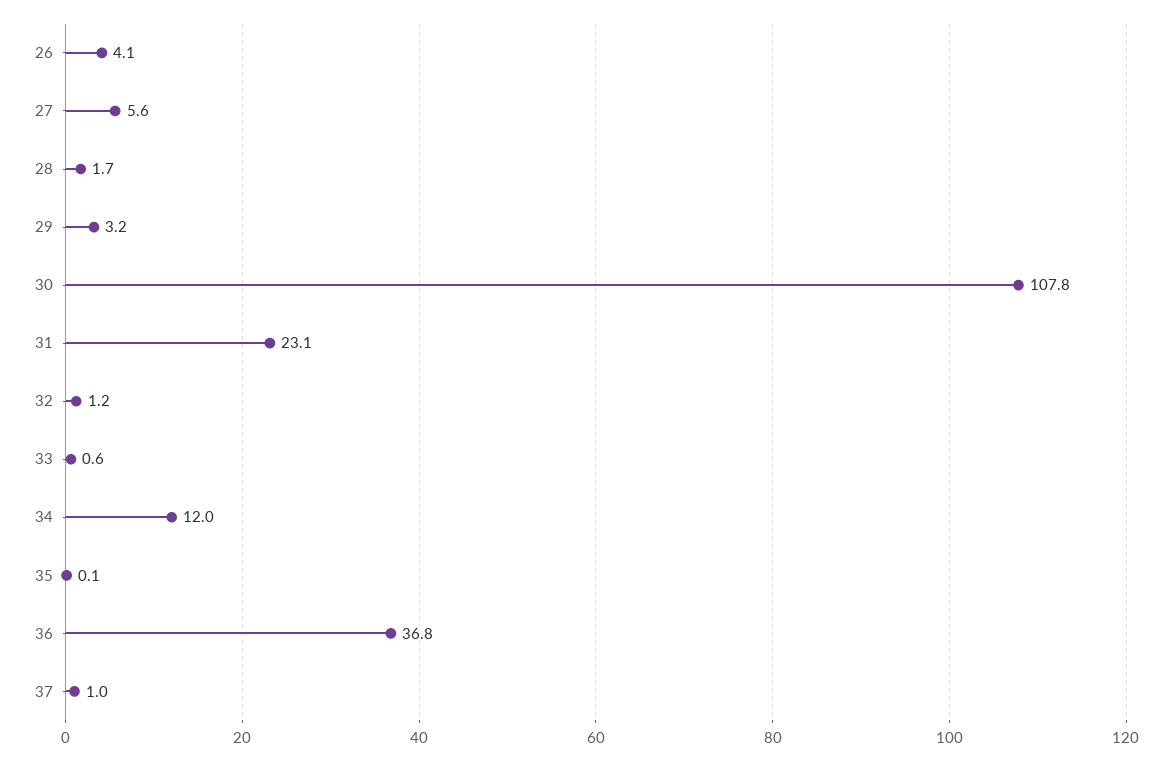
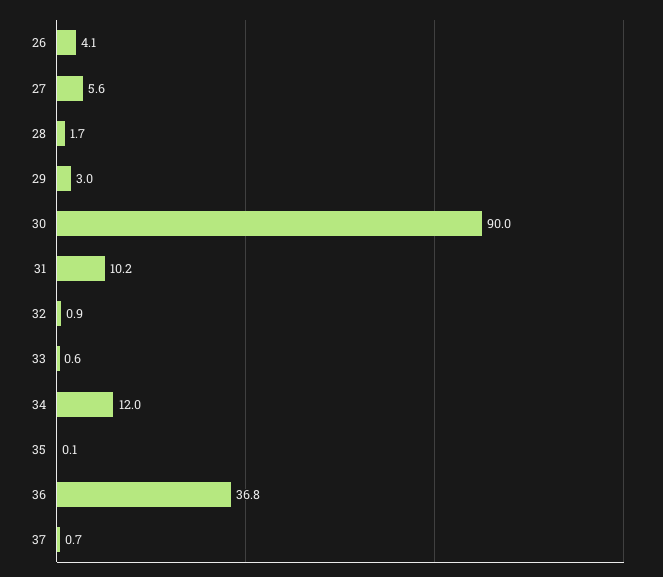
29: 3.2 -> 3
30: 107.8 -> 90
31: 23.1 -> 10.2
32: 1.2 -> 0.9
37: 1 -> 0.7

